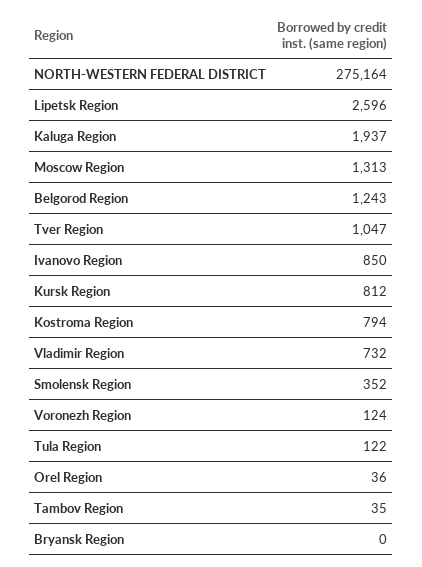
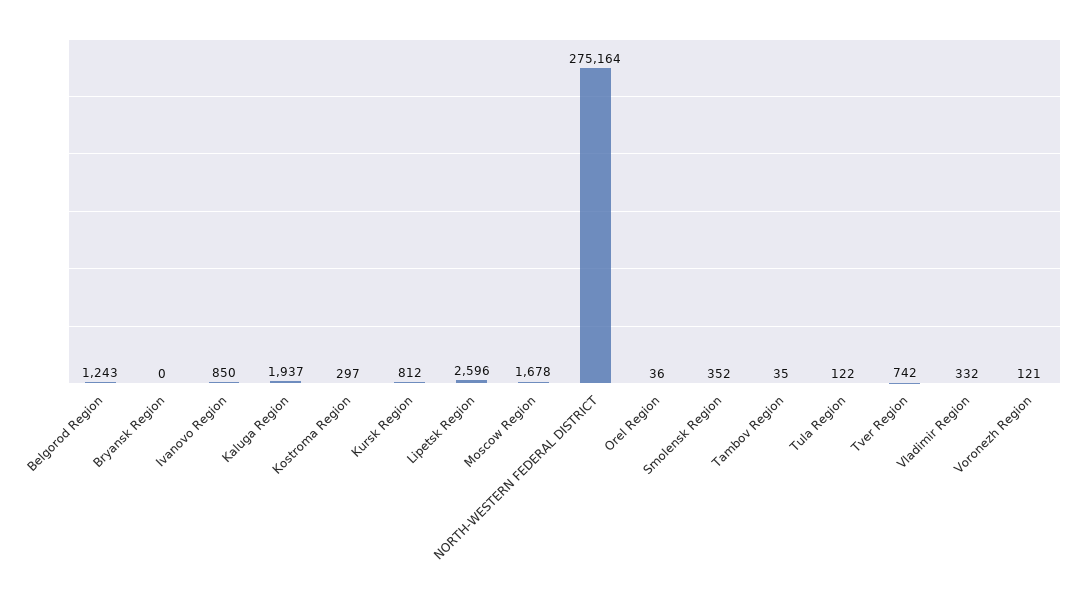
Moscow Region: 1313 -> 1678
Tver Region: 1047 -> 742
Kostroma Region: 794 -> 297
Vladimir Region: 732 -> 332
Voronezh Region: 124 -> 121

